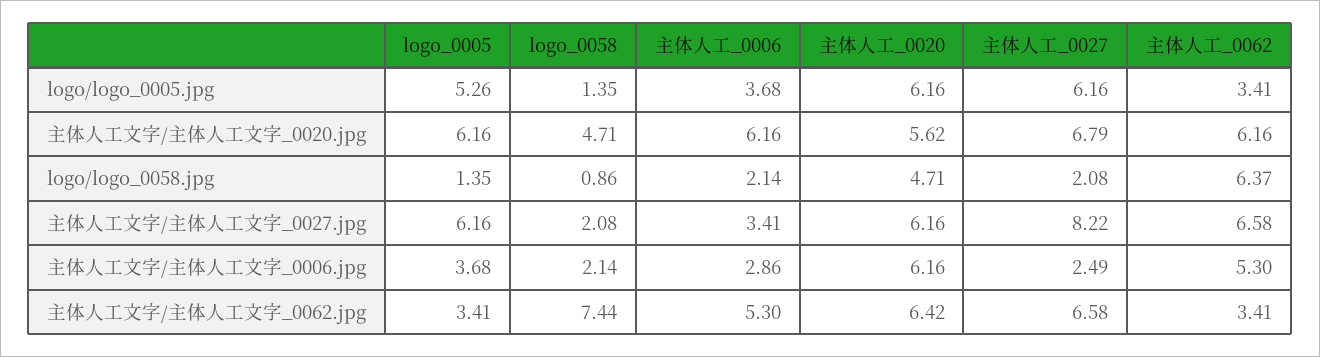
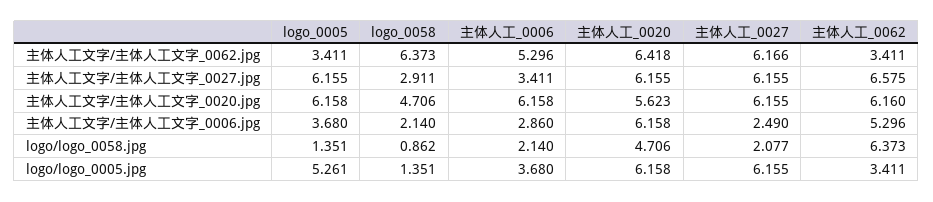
主体人工_0027, 主体人工文字/主体人工文字_0020.jpg: 6.79 -> 6.155
logo_0058, 主体人工文字/主体人工文字_0027.jpg: 2.08 -> 2.911
主体人工_0027, 主体人工文字/主体人工文字_0027.jpg: 8.22 -> 6.155
logo_0058, 主体人工文字/主体人工文字_0062.jpg: 7.44 -> 6.373
主体人工_0027, 主体人工文字/主体人工文字_0062.jpg: 6.58 -> 6.166

